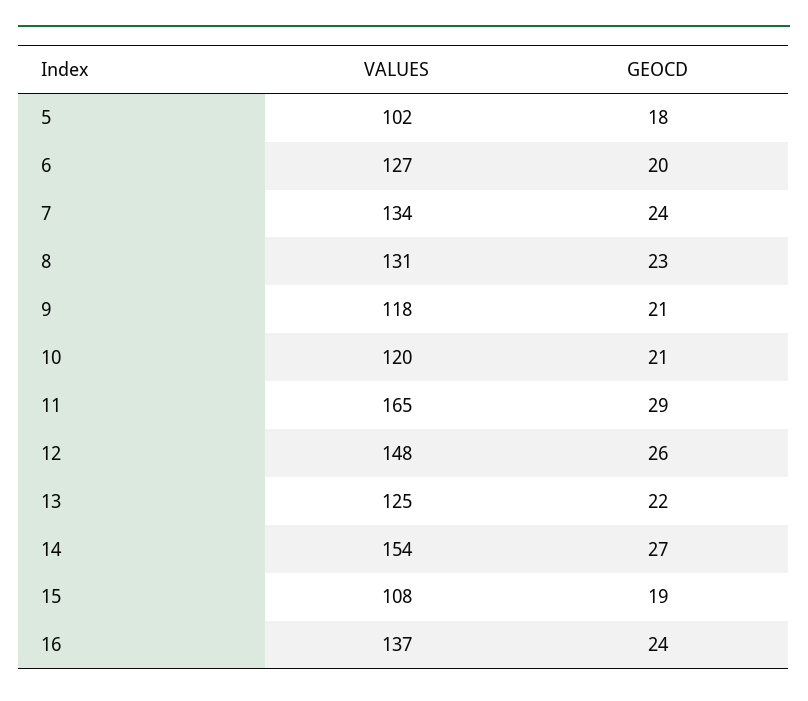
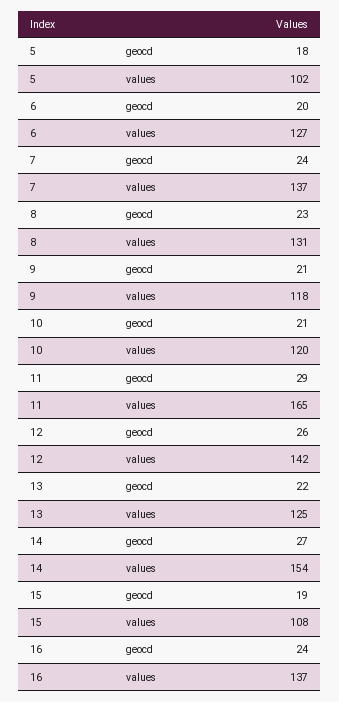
VALUES, 7: 134 -> 137
VALUES, 12: 148 -> 142

